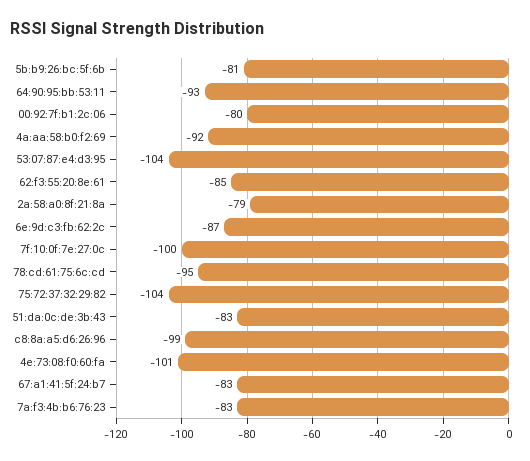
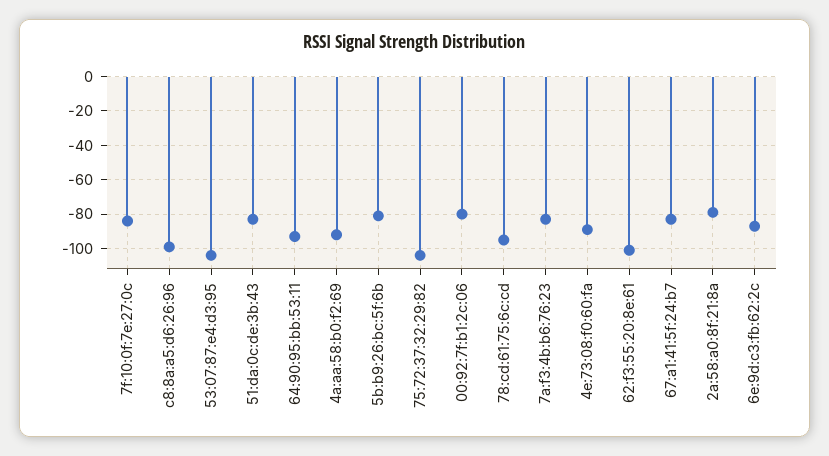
62:f3:55:20:8e:61: -85 -> -100
7f:10:0f:7e:27:0c: -100 -> -85
4e:73:08:f0:60:fa: -101 -> -90

